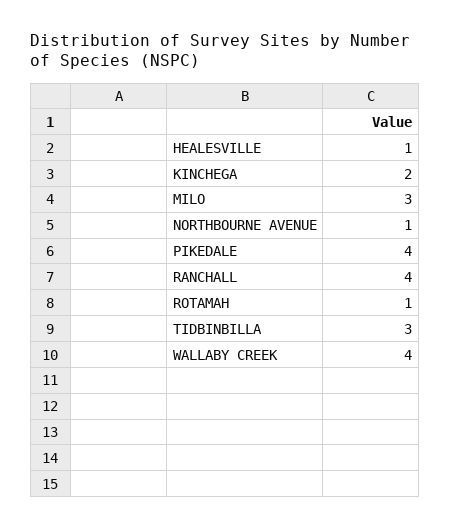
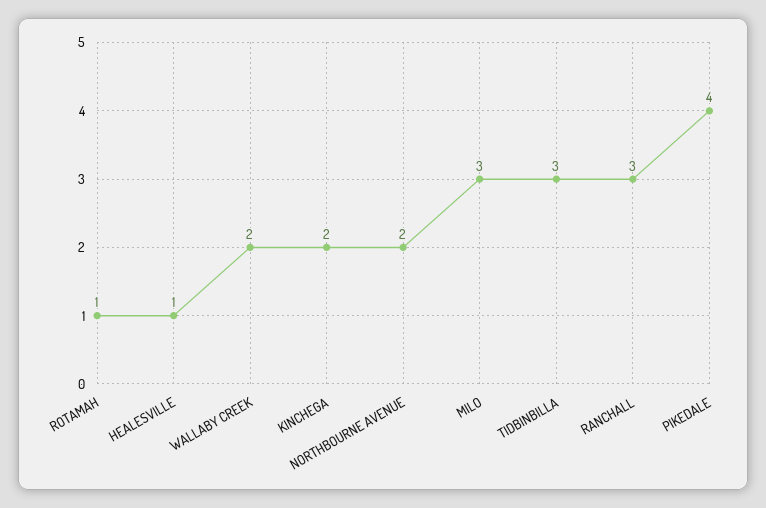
NORTHBOURNE AVENUE: 1 -> 2
RANCHALL: 4 -> 3
WALLABY CREEK: 4 -> 2

